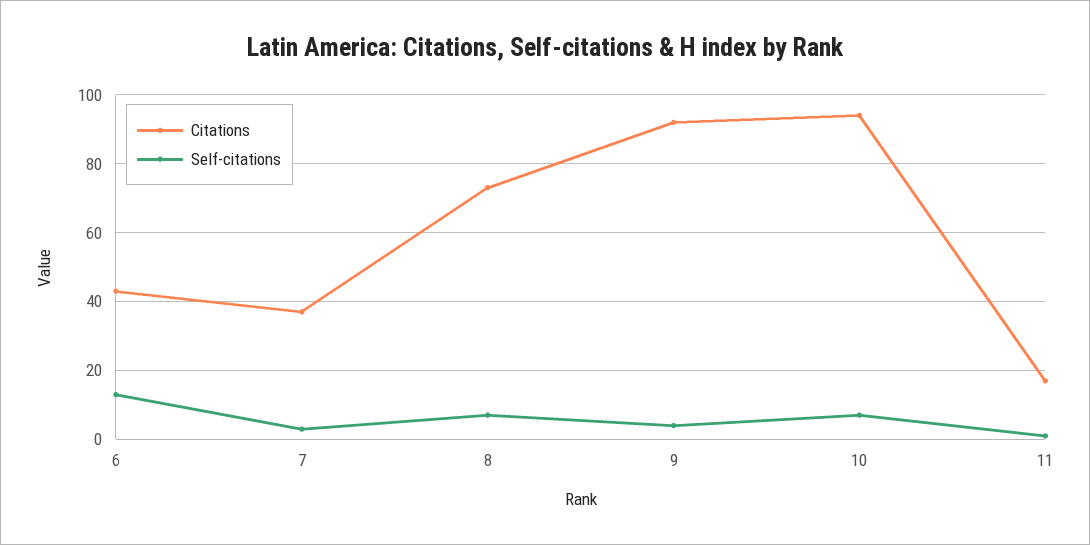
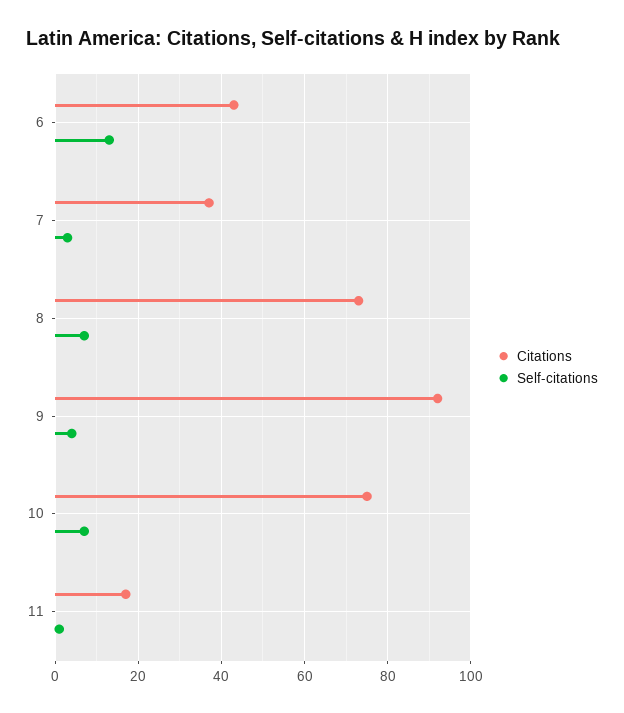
Citations, 10: 95 -> 75

